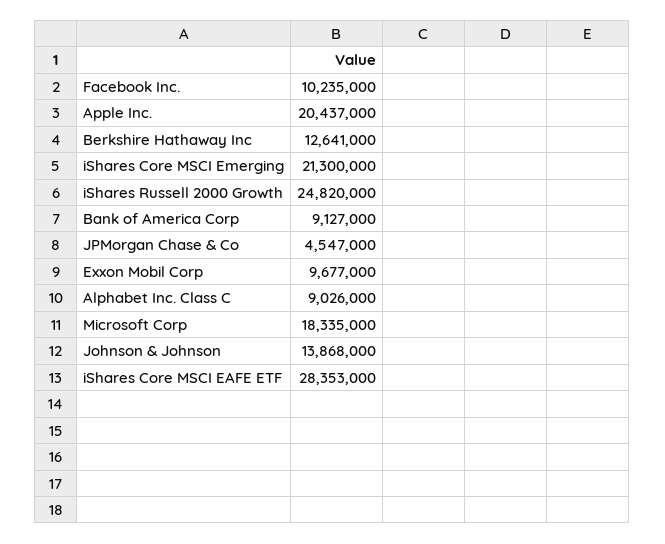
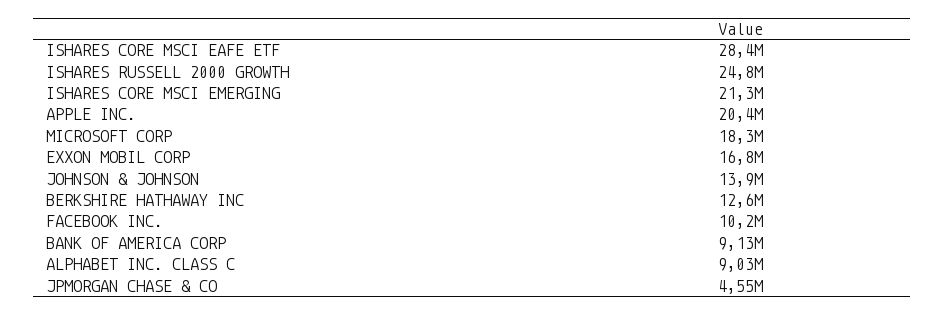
Exxon Mobil Corp: 9677000 -> 16800000

